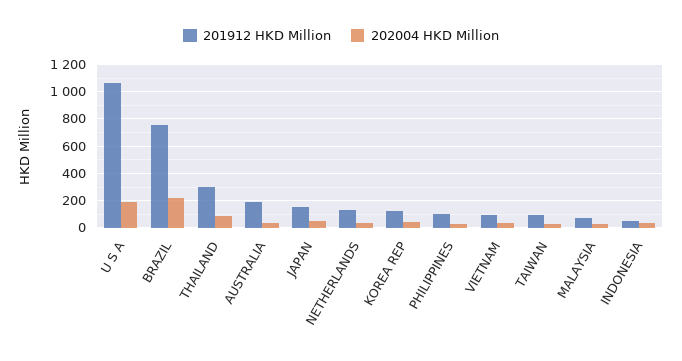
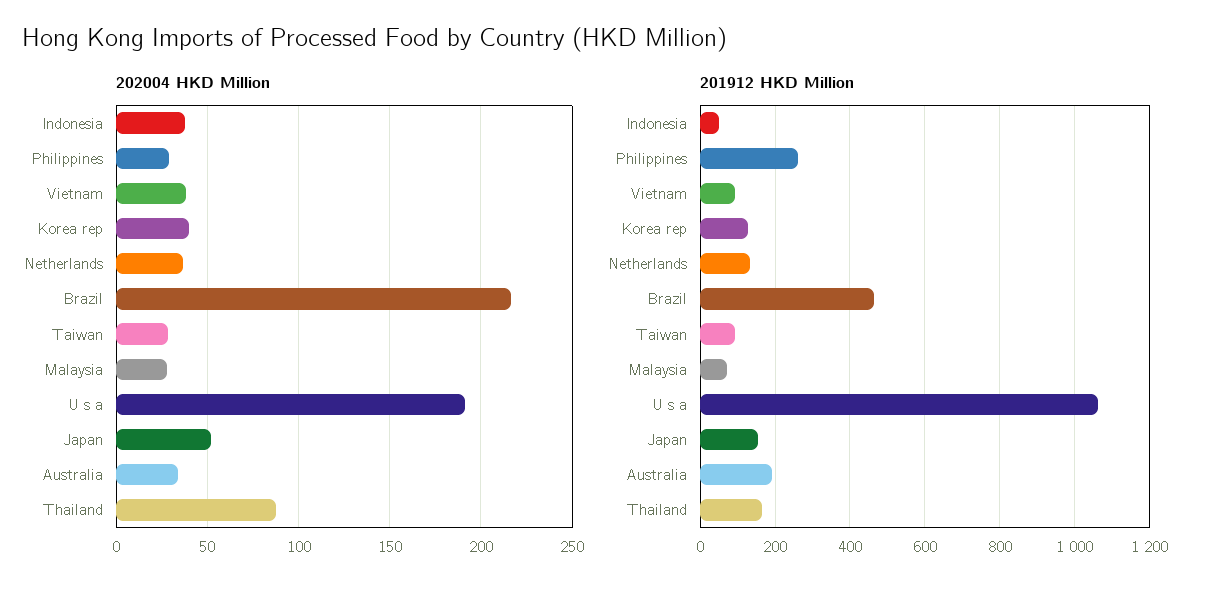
201912 HKD Million, BRAZIL: 750 -> 460
201912 HKD Million, THAILAND: 300 -> 160
201912 HKD Million, PHILIPPINES: 100 -> 260

